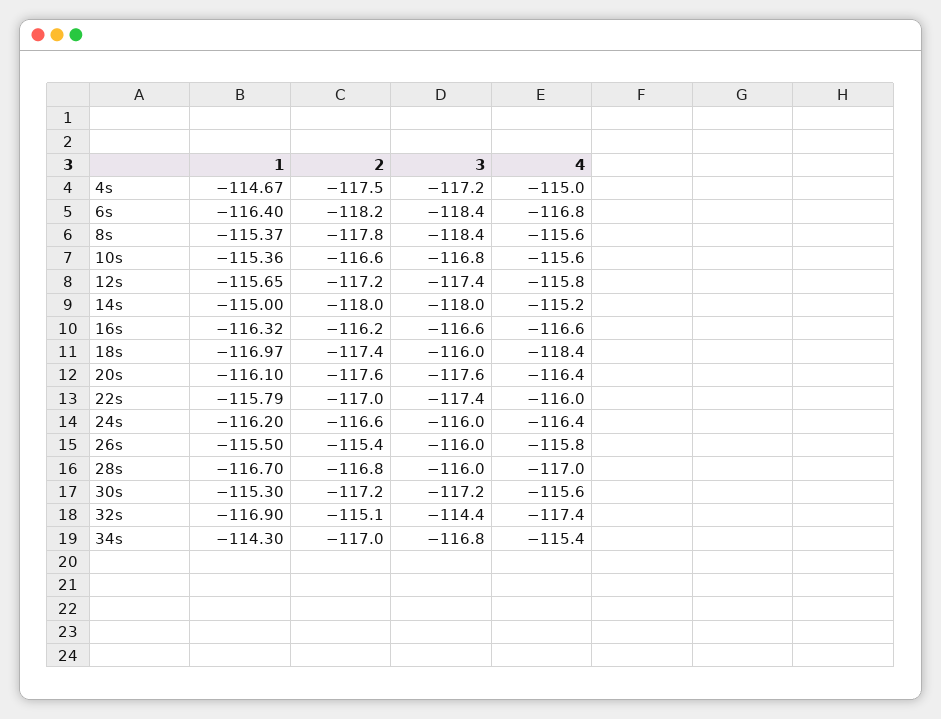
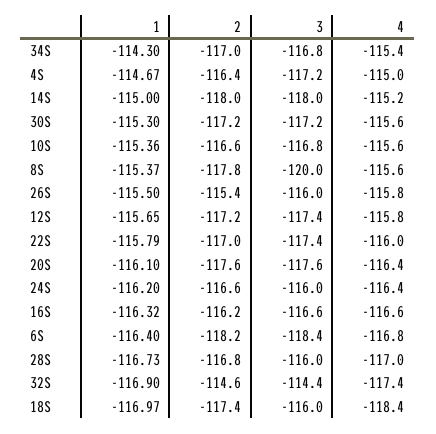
2, 4s: -117.5 -> -116.4
3, 8s: -118.4 -> -120
1, 28s: -116.7 -> -116.73
2, 32s: -115.1 -> -114.6

